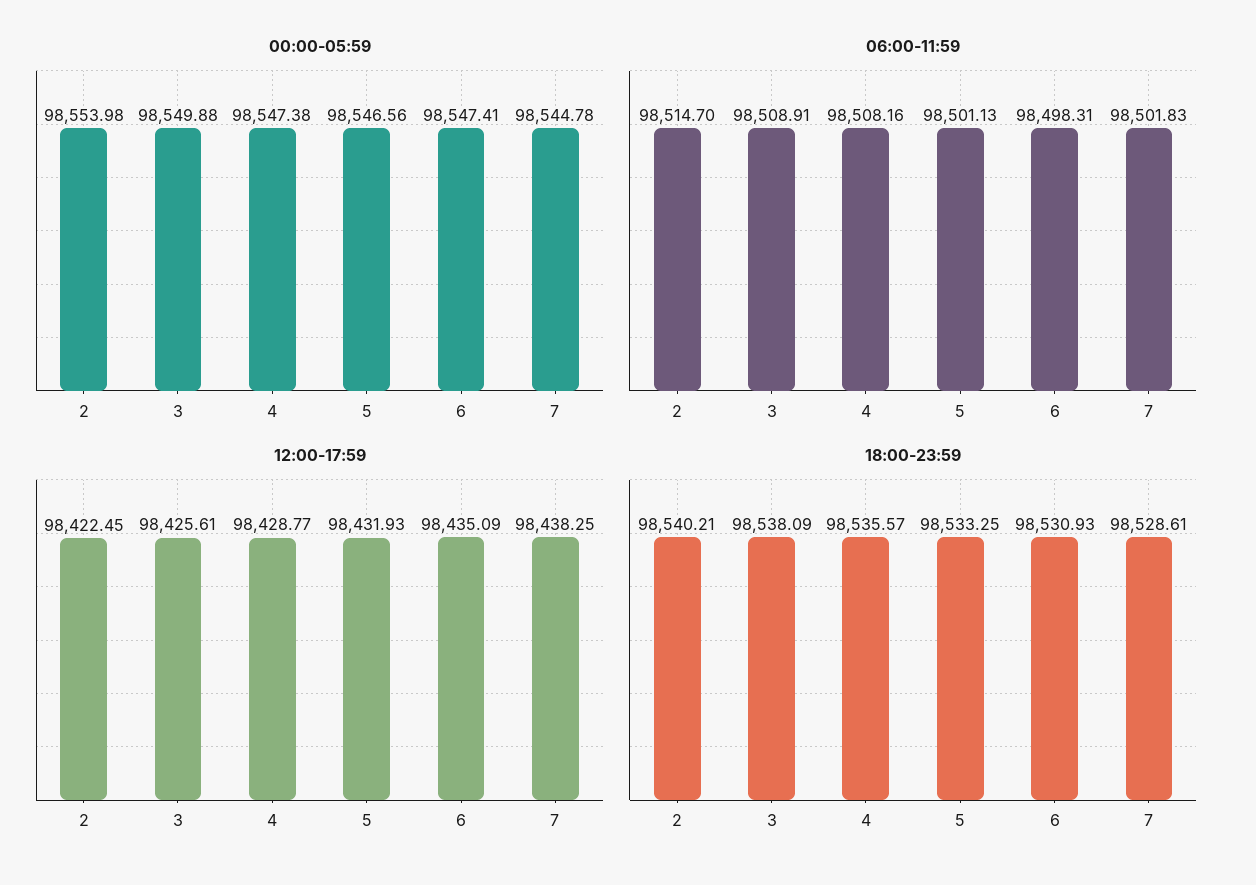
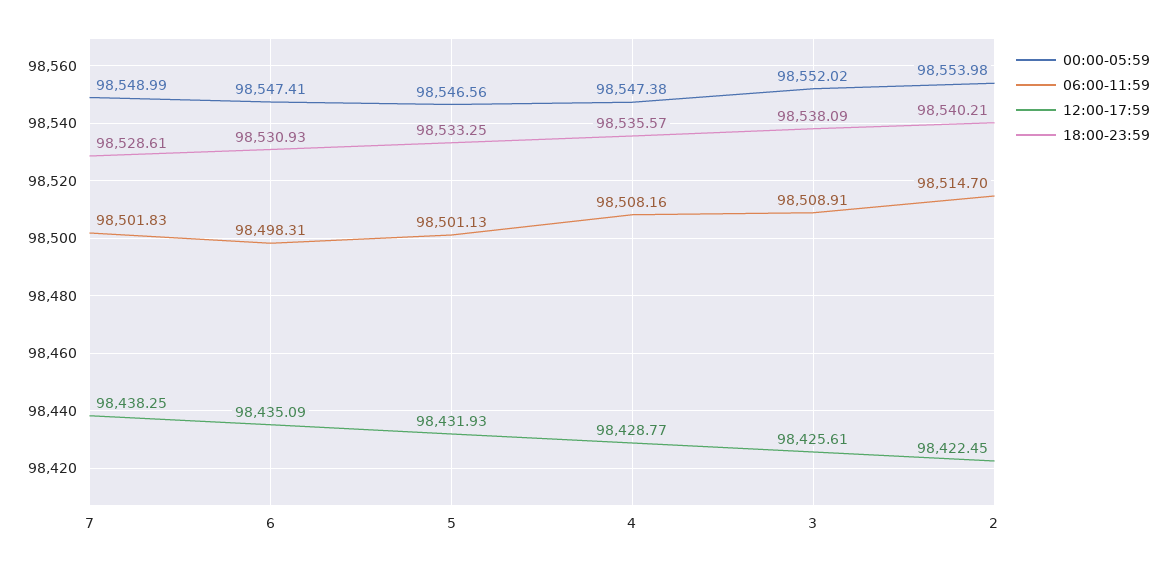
00:00-05:59, 3: 98549.88 -> 98552.02
00:00-05:59, 7: 98544.78 -> 98548.99

